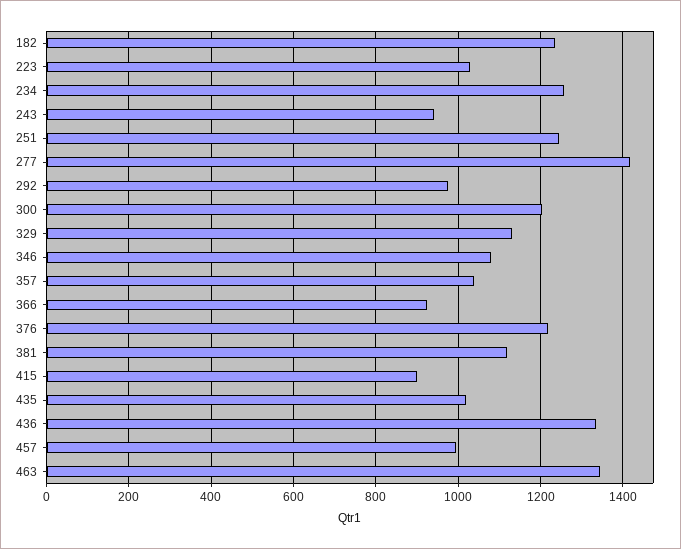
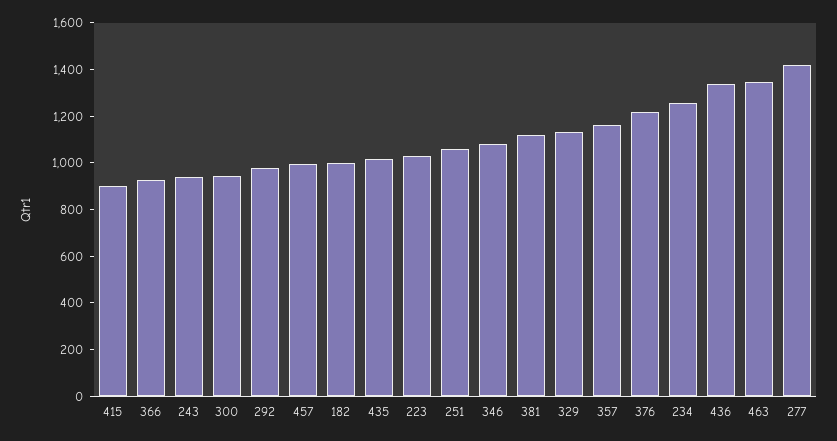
182: 1240 -> 1000
251: 1240 -> 1050
300: 1200 -> 950
357: 1040 -> 1150

